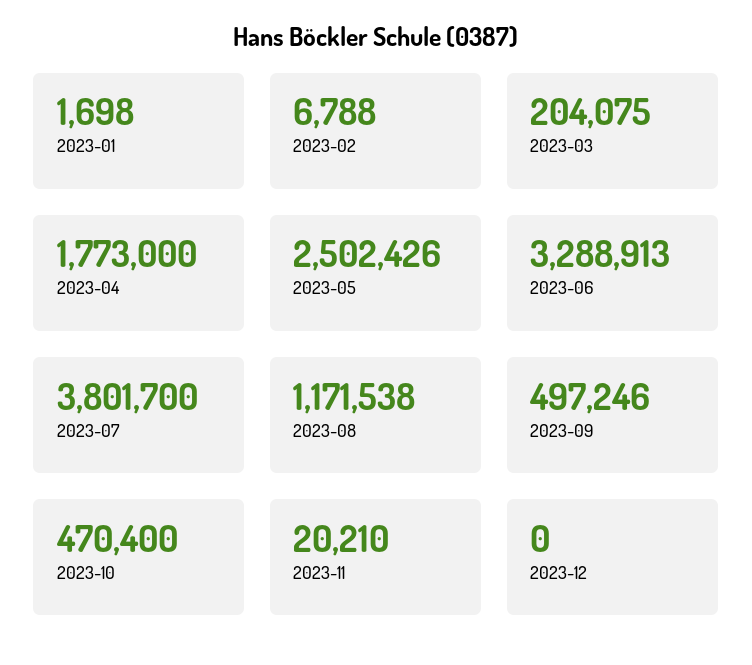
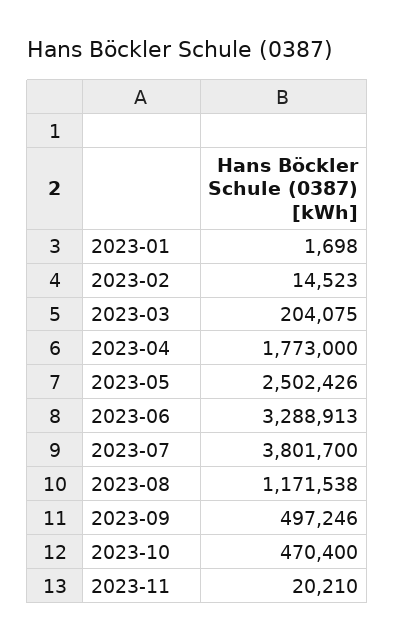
2023-02: 6788 -> 14523
2023-12: 0 -> none

